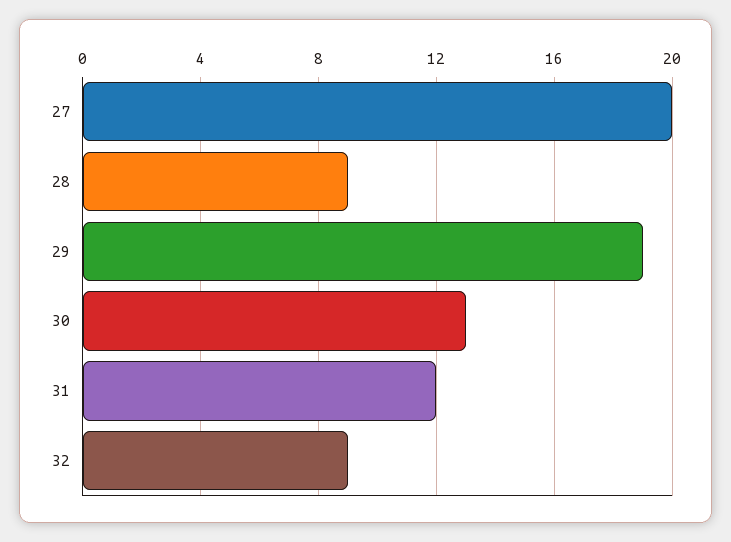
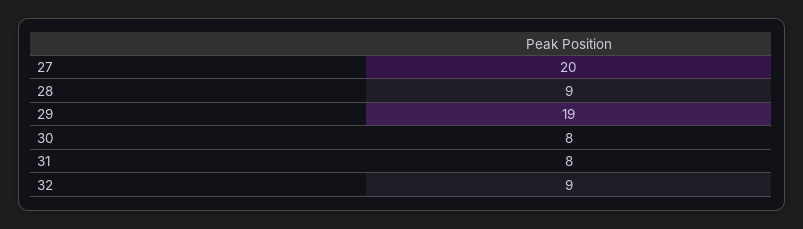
30: 13 -> 8
31: 12 -> 8

